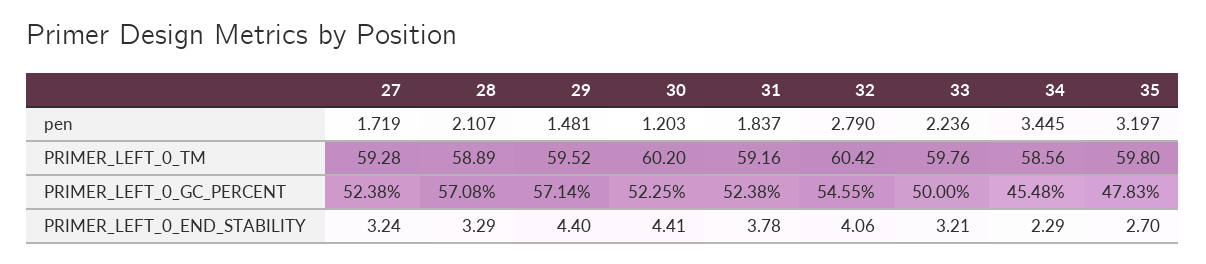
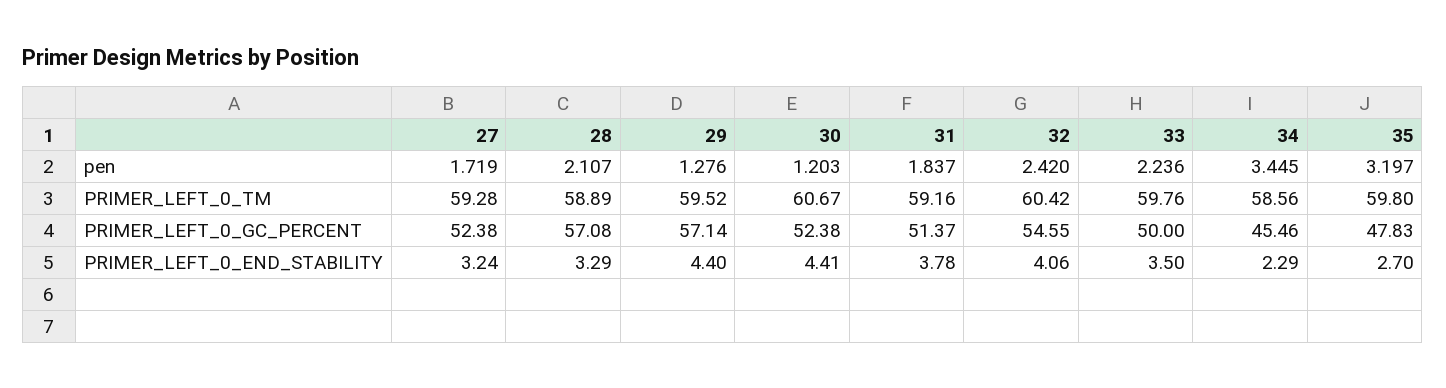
29, pen: 1.481 -> 1.276
32, pen: 2.79 -> 2.42
30, PRIMER_LEFT_0_TM: 60.2 -> 60.67
30, PRIMER_LEFT_0_GC_PERCENT: 52.25 -> 52.38
31, PRIMER_LEFT_0_GC_PERCENT: 52.38 -> 51.37
34, PRIMER_LEFT_0_GC_PERCENT: 45.48 -> 45.46
33, PRIMER_LEFT_0_END_STABILITY: 3.21 -> 3.5

